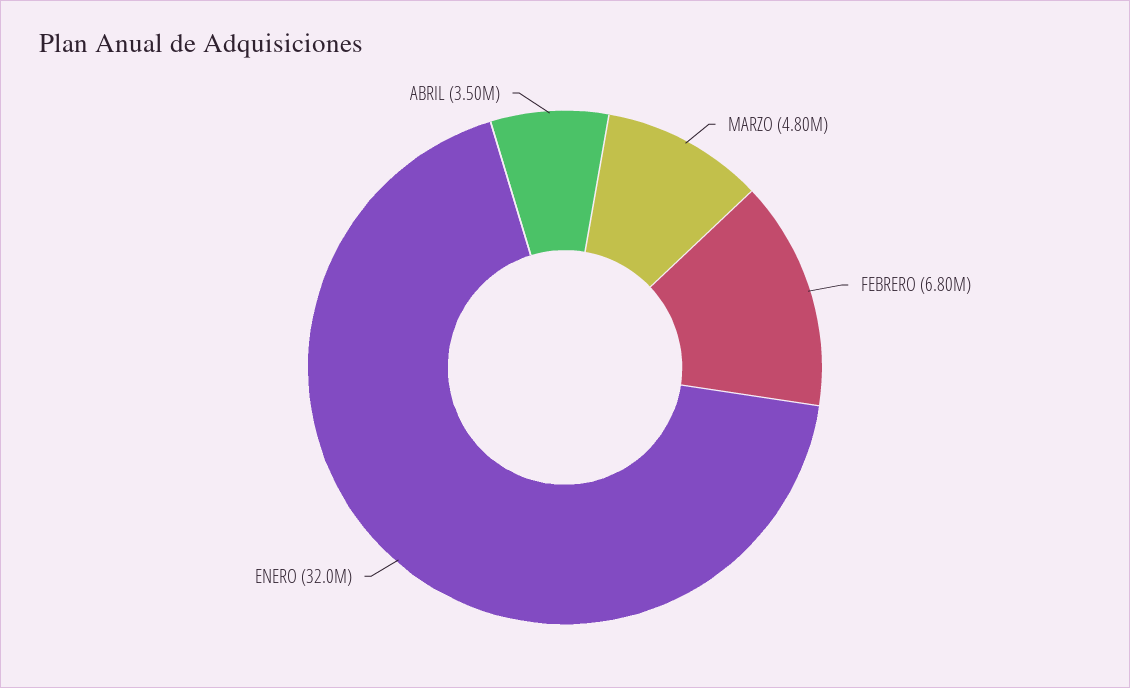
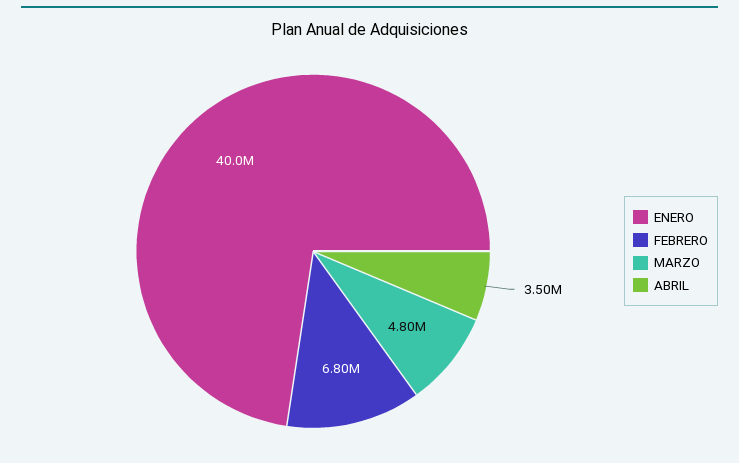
ENERO: 32000000 -> 40000000

